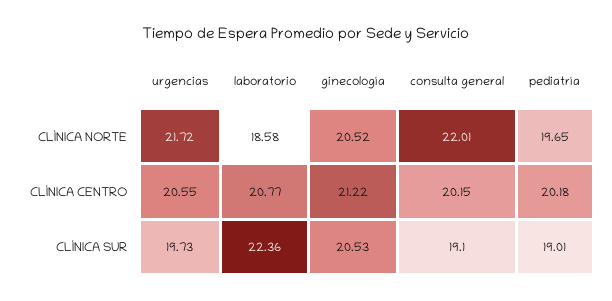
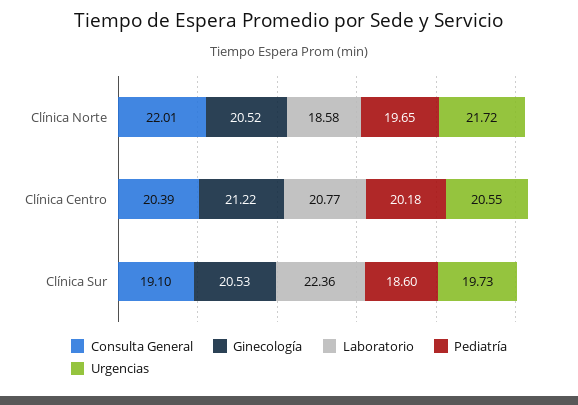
consulta general, CLÍNICA CENTRO: 20.15 -> 20.39
pediatría, CLÍNICA SUR: 19.01 -> 18.6

